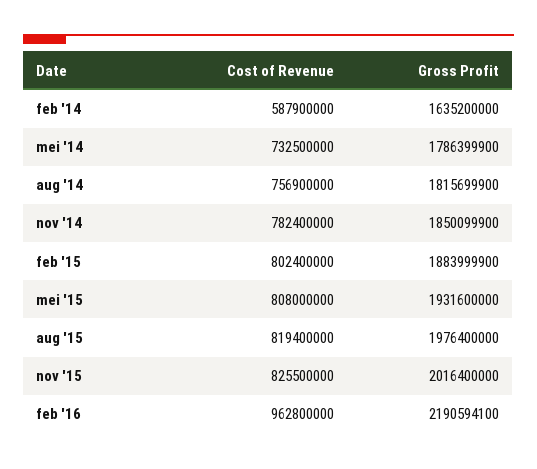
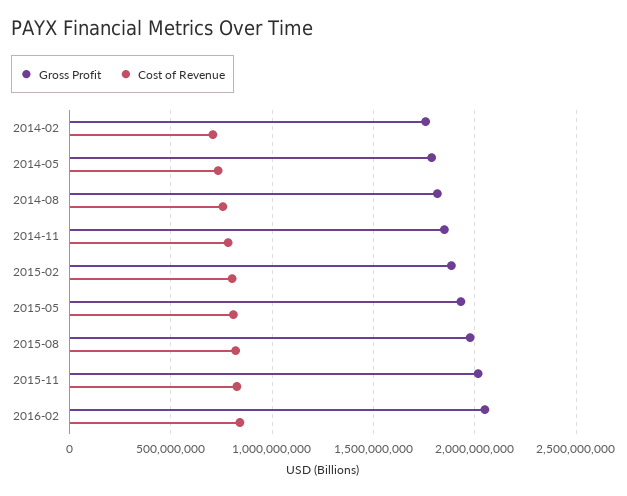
Cost of Revenue, feb '14: 587900000 -> 700000000
Gross Profit, feb '14: 1635200000 -> 1750000000
Cost of Revenue, feb '16: 962800000 -> 850000000
Gross Profit, feb '16: 2190594100 -> 2050000000

